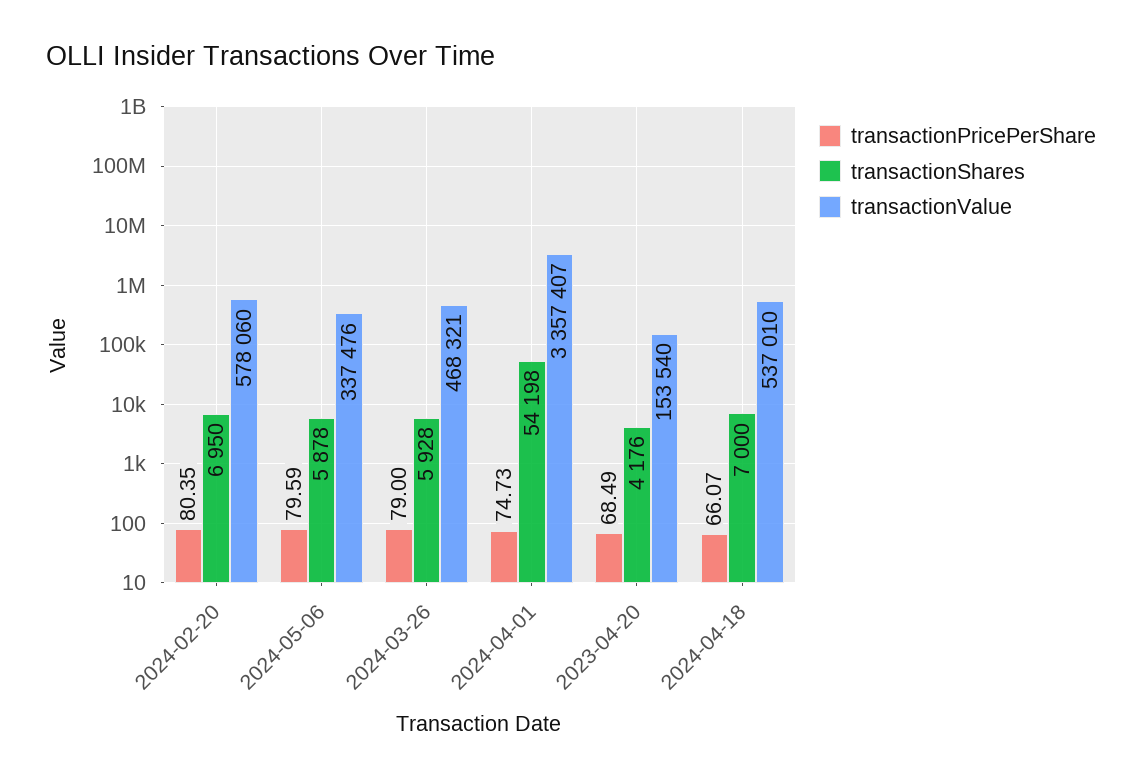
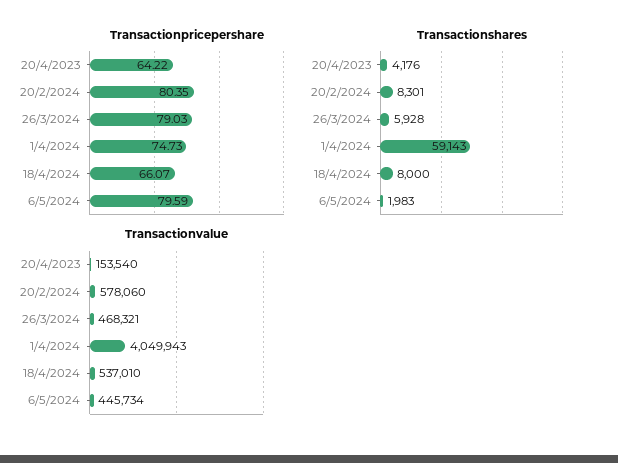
transactionShares, 2024-02-20: 6950 -> 8301
transactionShares, 2024-05-06: 5878 -> 1983
transactionValue, 2024-05-06: 337476 -> 445734
transactionPricePerShare, 2024-03-26: 79 -> 79.03
transactionShares, 2024-04-01: 54198 -> 59143
transactionValue, 2024-04-01: 3357407 -> 4049943
transactionPricePerShare, 2023-04-20: 68.49 -> 64.22
transactionShares, 2024-04-18: 7000 -> 8000

